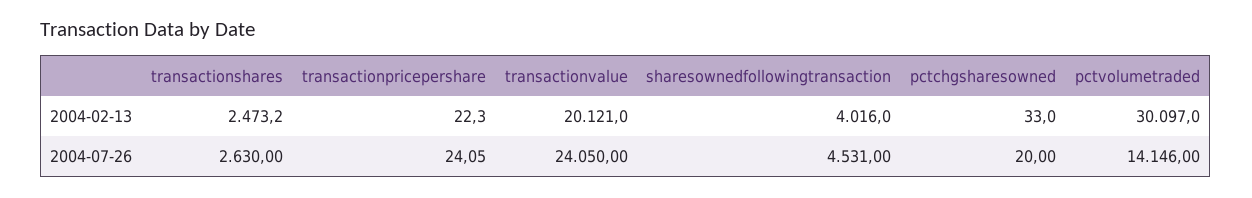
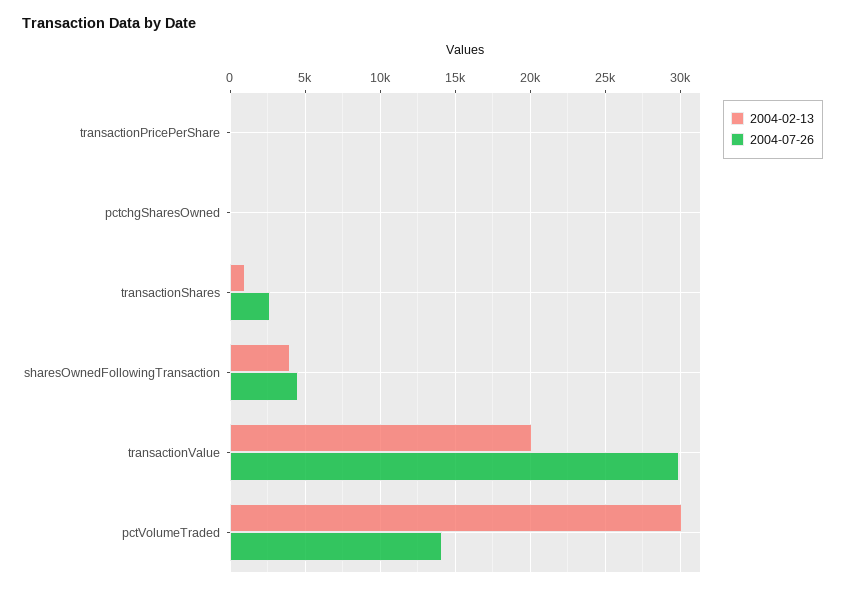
2004-02-13, transactionshares: 2473.2 -> 1000
2004-07-26, transactionvalue: 24050 -> 30000

